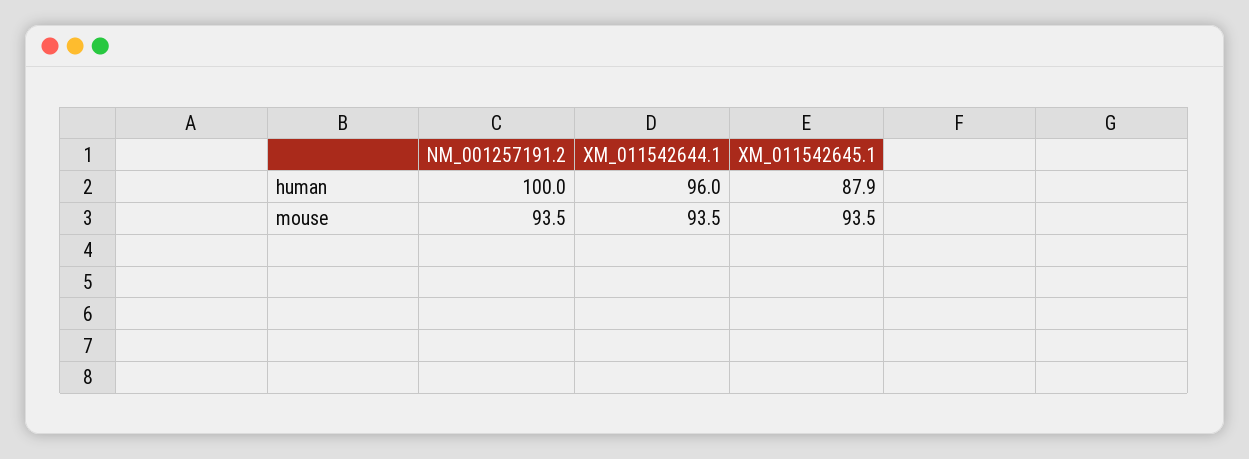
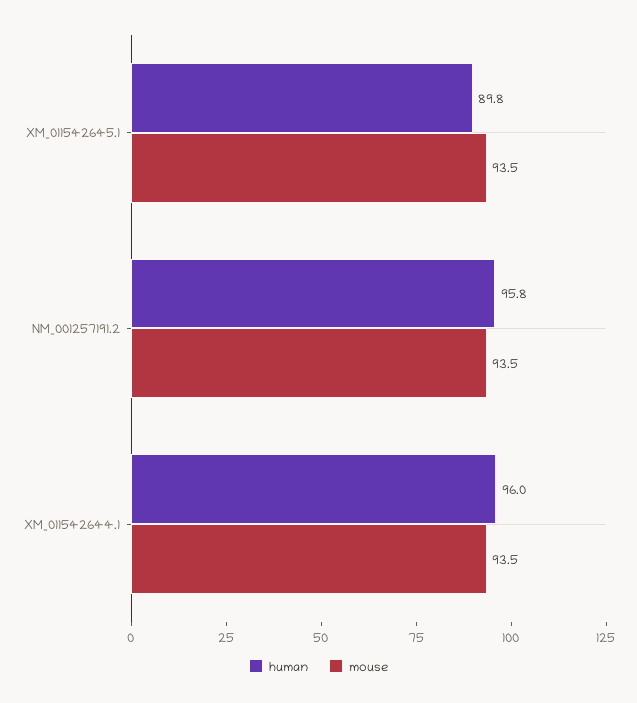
human, NM_001257191.2: 100 -> 95.8
human, XM_011542645.1: 87.9 -> 89.8

